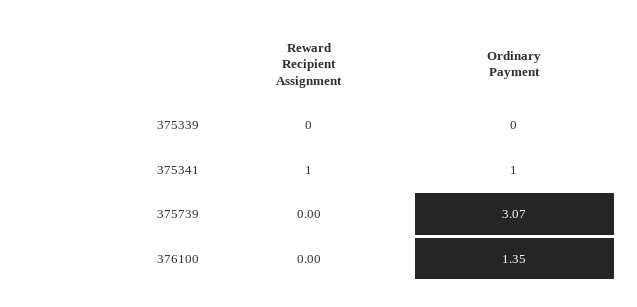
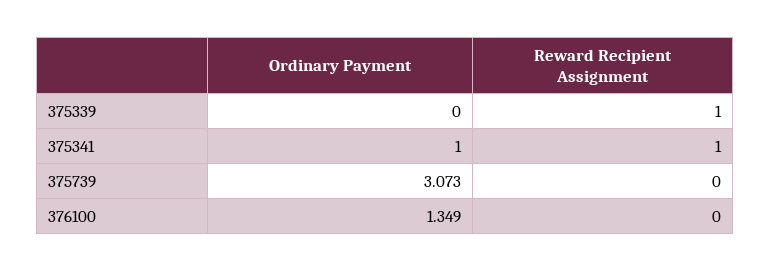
Reward Recipient Assignment, 375339: 0 -> 1

